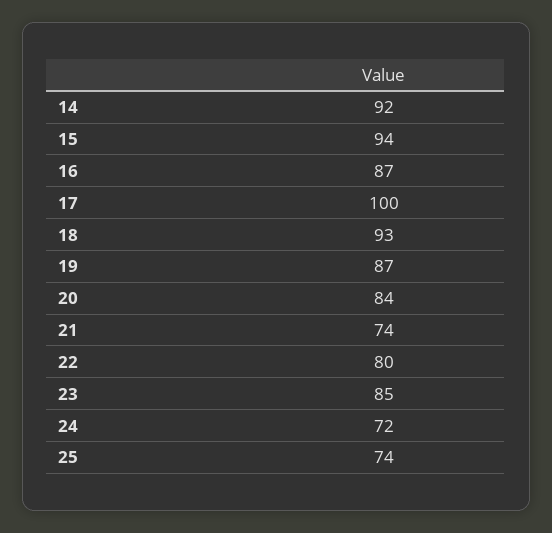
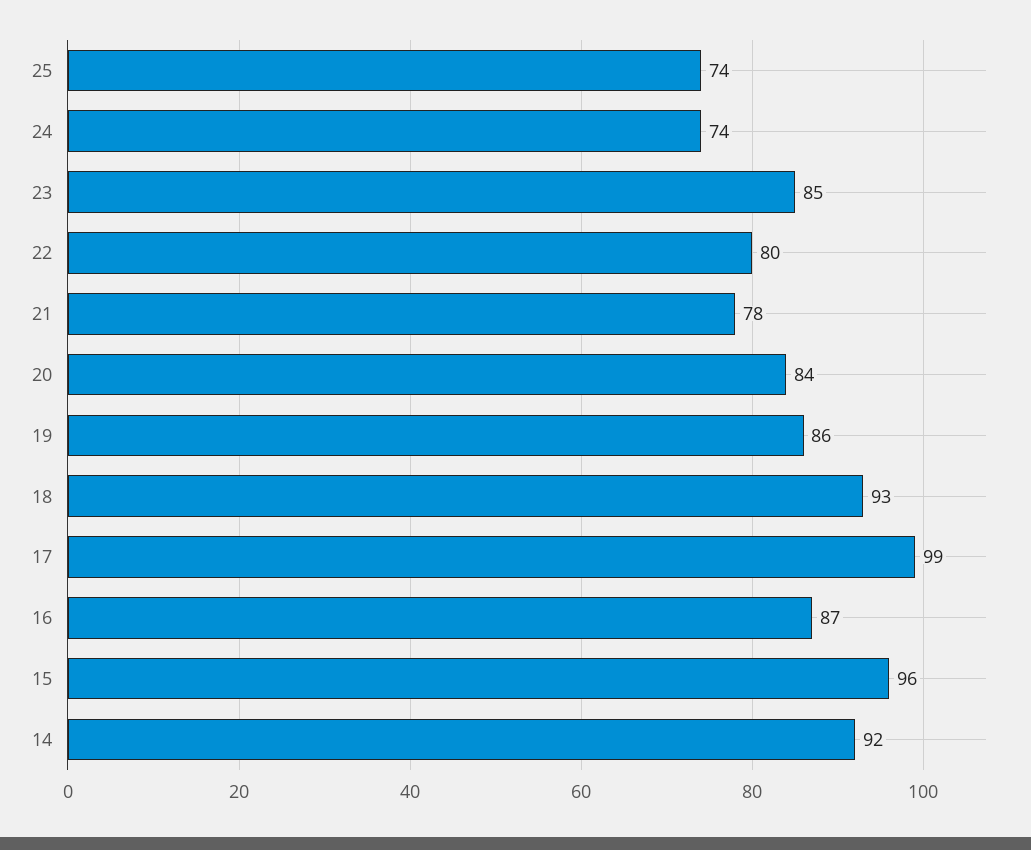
15: 94 -> 96
17: 100 -> 99
19: 87 -> 86
21: 74 -> 78
24: 72 -> 74

